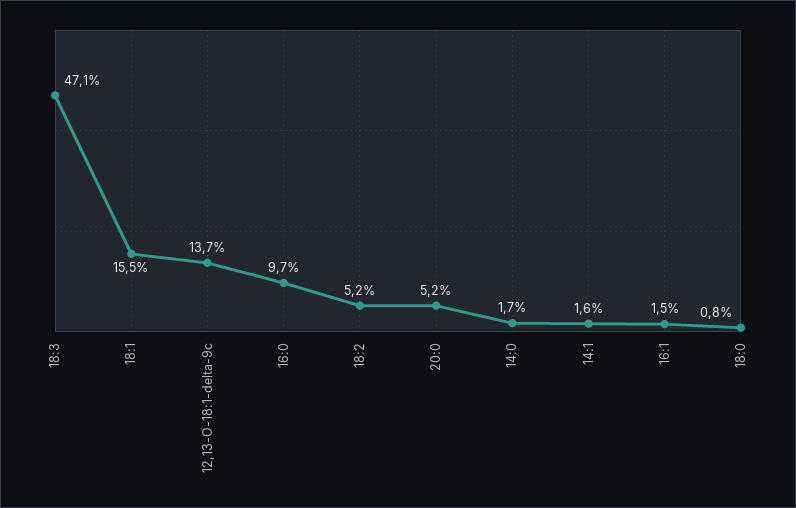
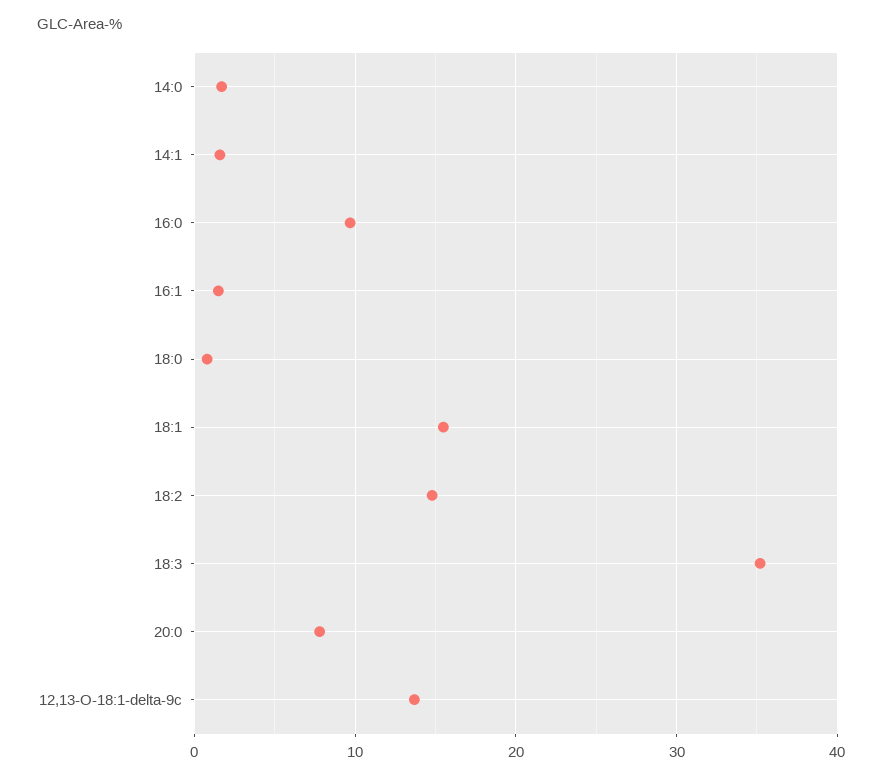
18:3: 47.1 -> 35
18:2: 5.2 -> 15
20:0: 5.2 -> 8

